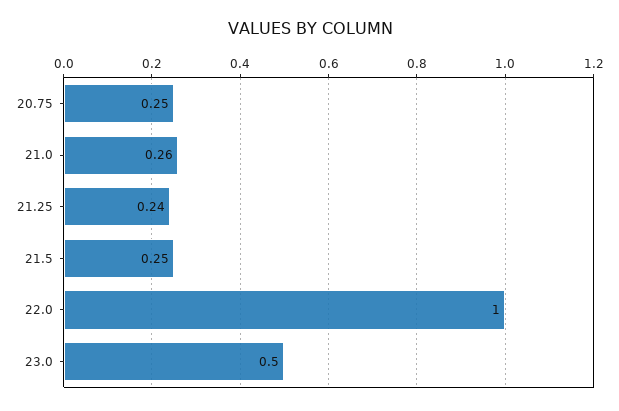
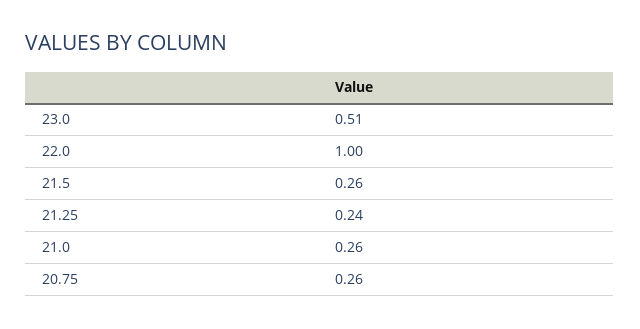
20.75: 0.25 -> 0.26
21.5: 0.25 -> 0.26
23.0: 0.5 -> 0.51

